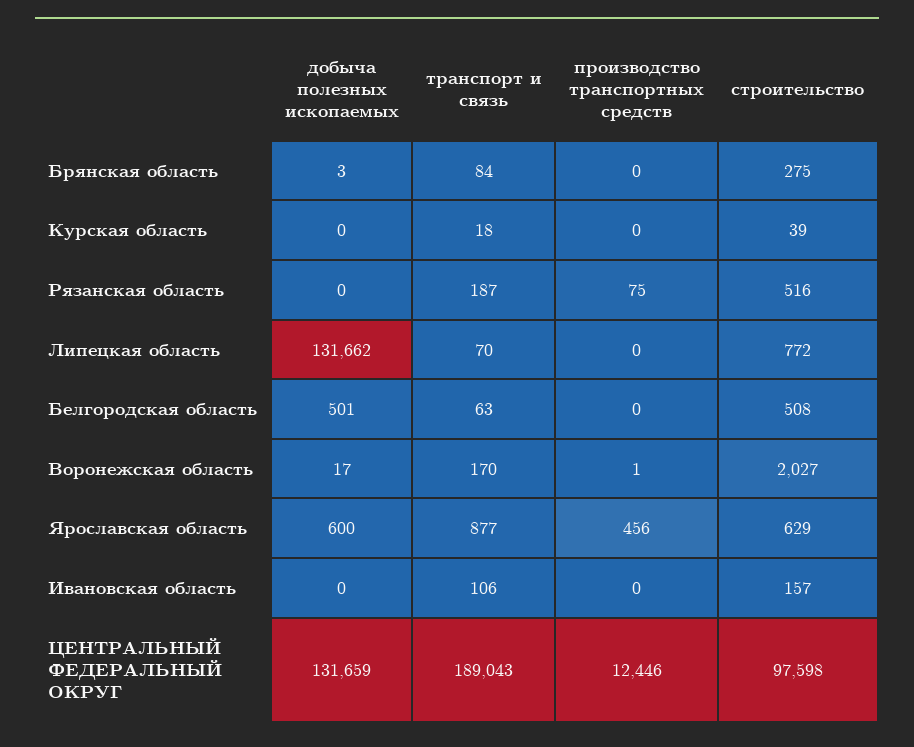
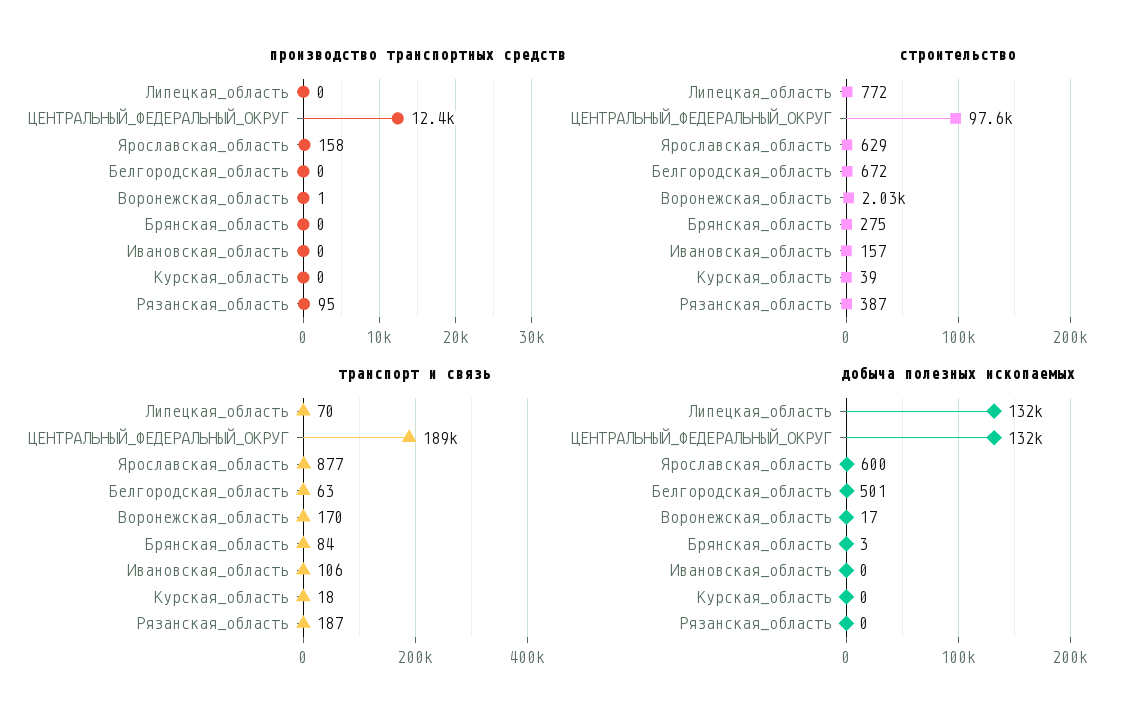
производство транспортных средств, Рязанская область: 75 -> 95
строительство, Рязанская область: 516 -> 387
строительство, Белгородская область: 508 -> 672
производство транспортных средств, Ярославская область: 456 -> 158

